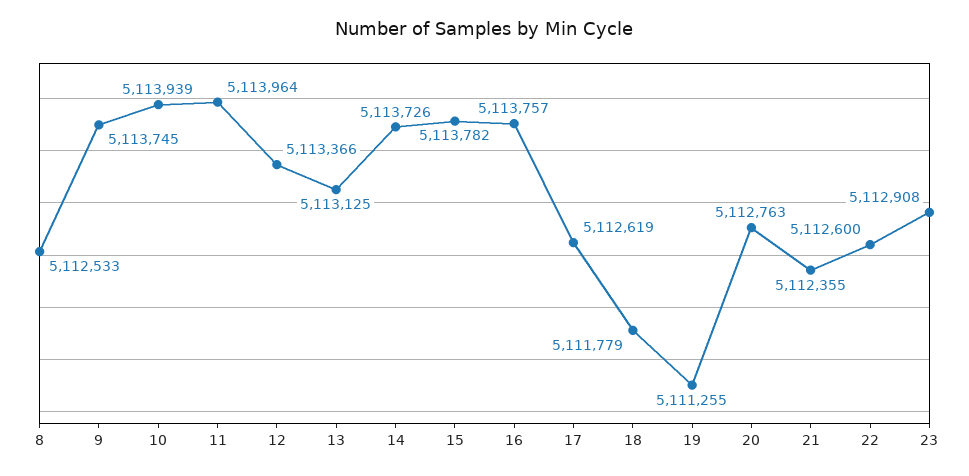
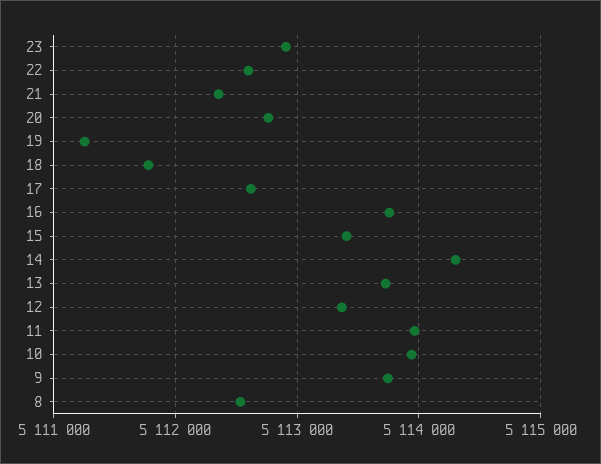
13: 5113125 -> 5113700
14: 5113726 -> 5114300
15: 5113782 -> 5113400

